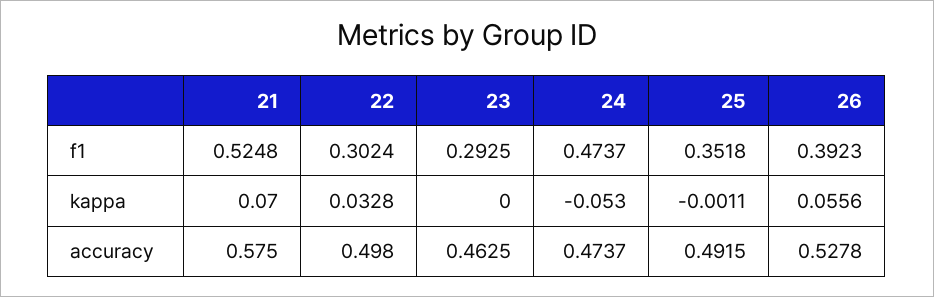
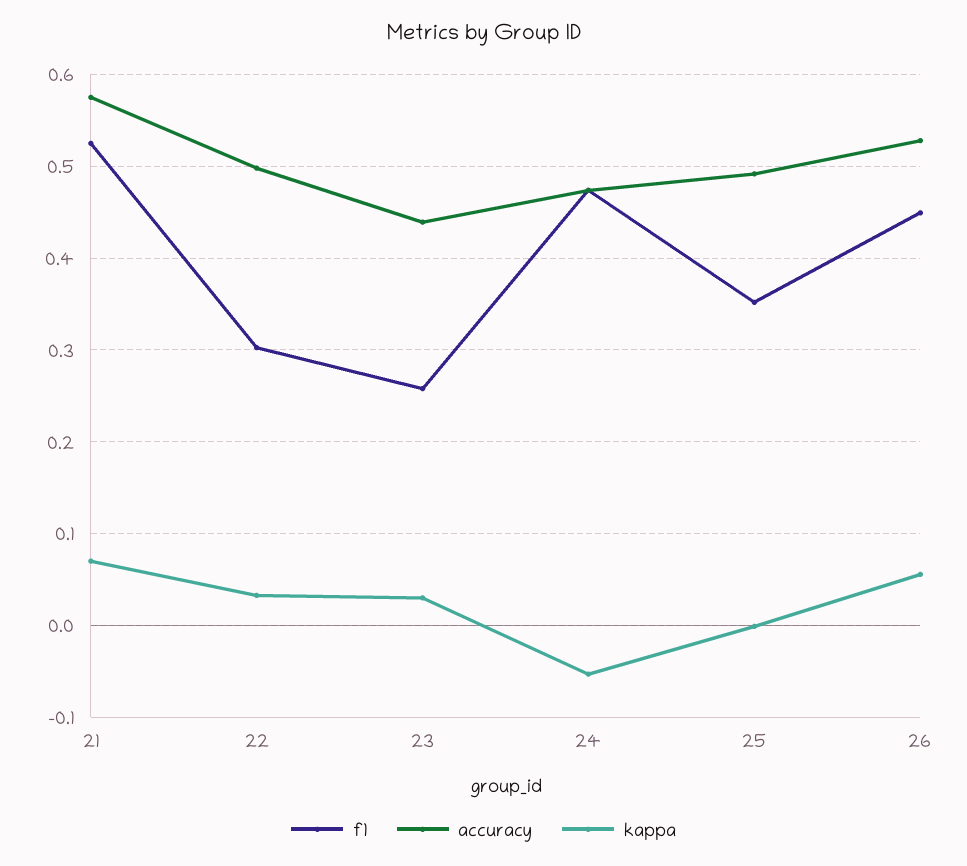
f1, 23: 0.2925 -> 0.26
f1, 26: 0.3923 -> 0.45
kappa, 23: 0 -> 0.03
accuracy, 23: 0.4625 -> 0.44

